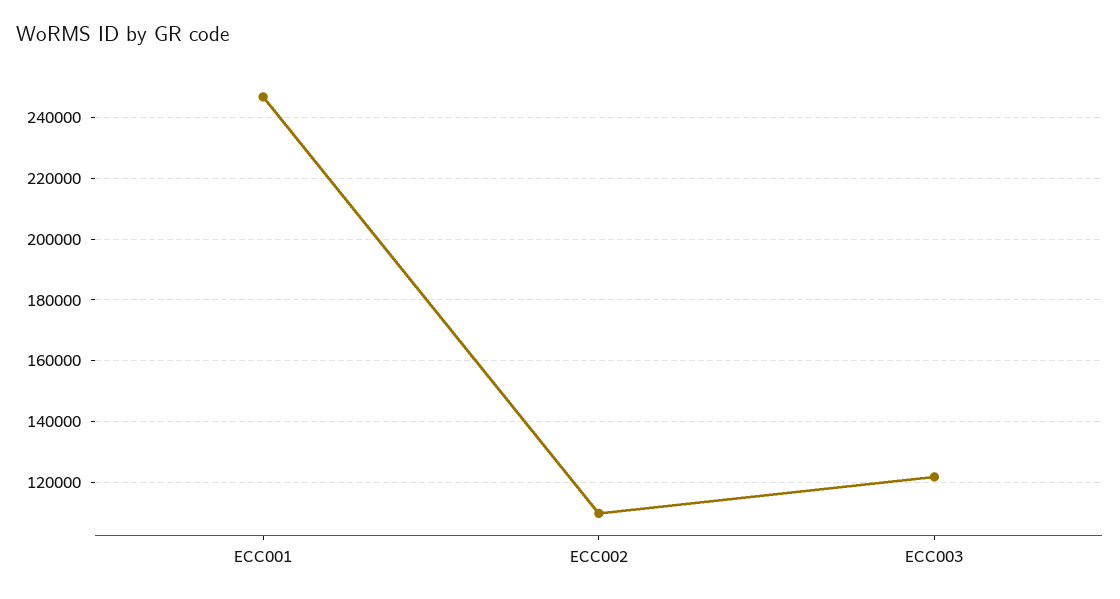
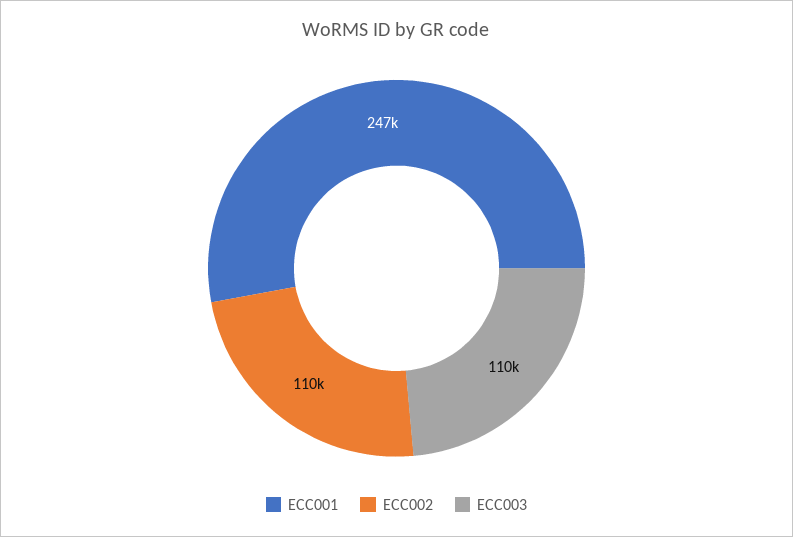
ECC003: 122000 -> 110000

